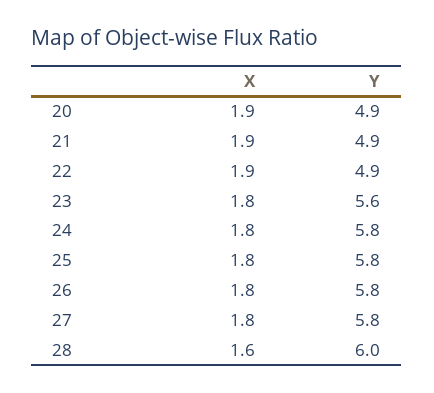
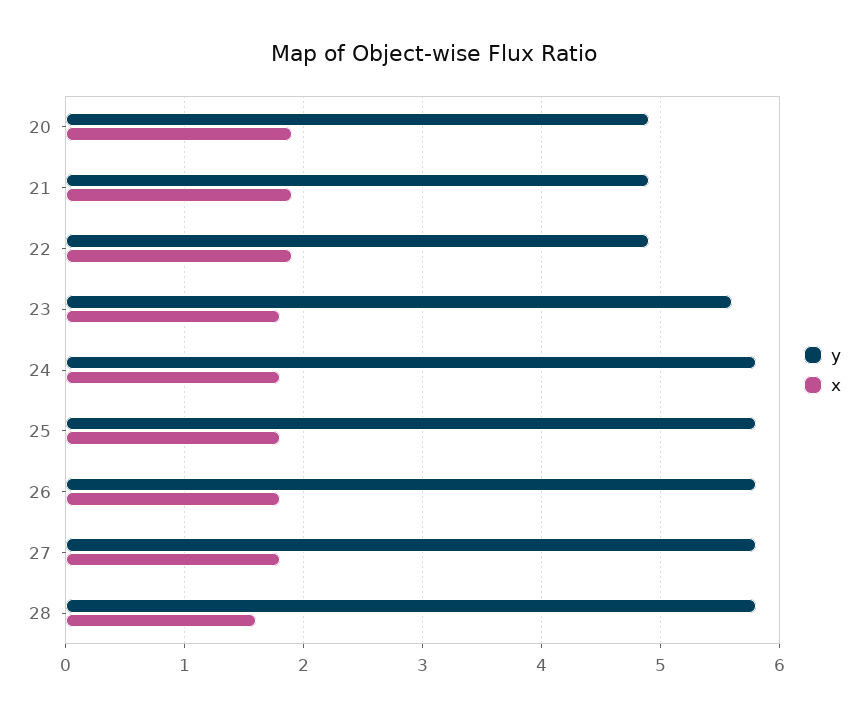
Y, 28: 6 -> 5.8

